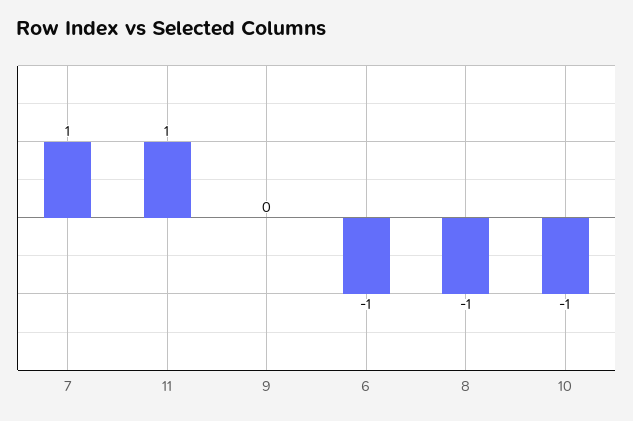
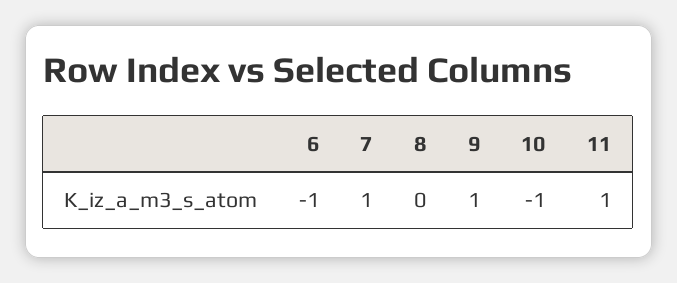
9: 0 -> 1
8: -1 -> 0

